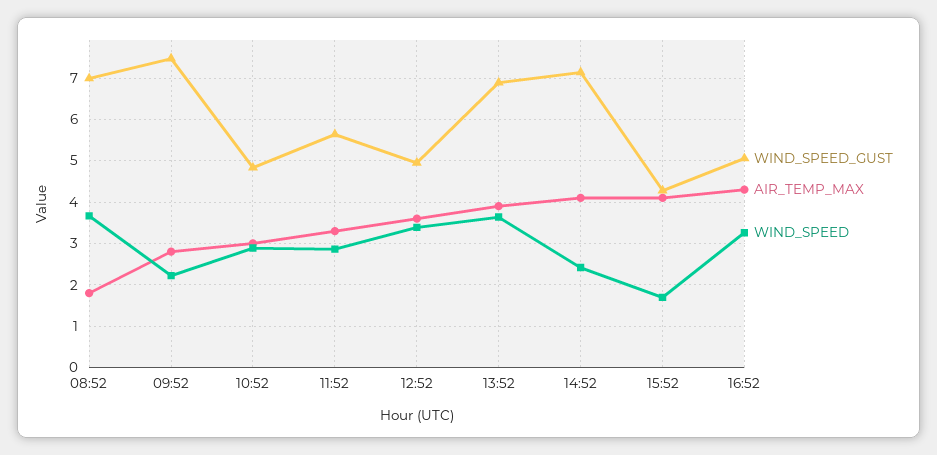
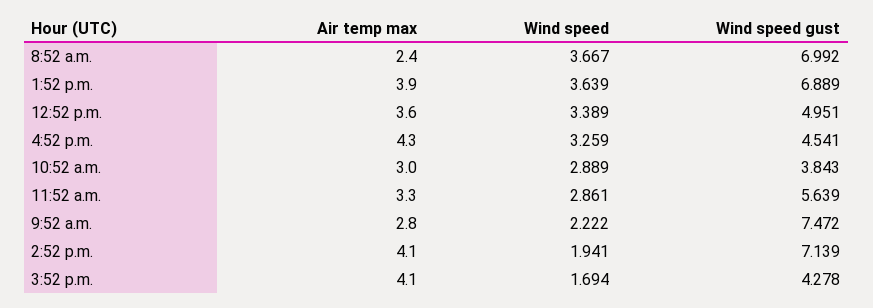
AIR_TEMP_MAX, 08:52: 1.8 -> 2.4
WIND_SPEED_GUST, 10:52: 4.8 -> 3.843
WIND_SPEED, 14:52: 2.4 -> 1.941
WIND_SPEED_GUST, 16:52: 5 -> 4.541

